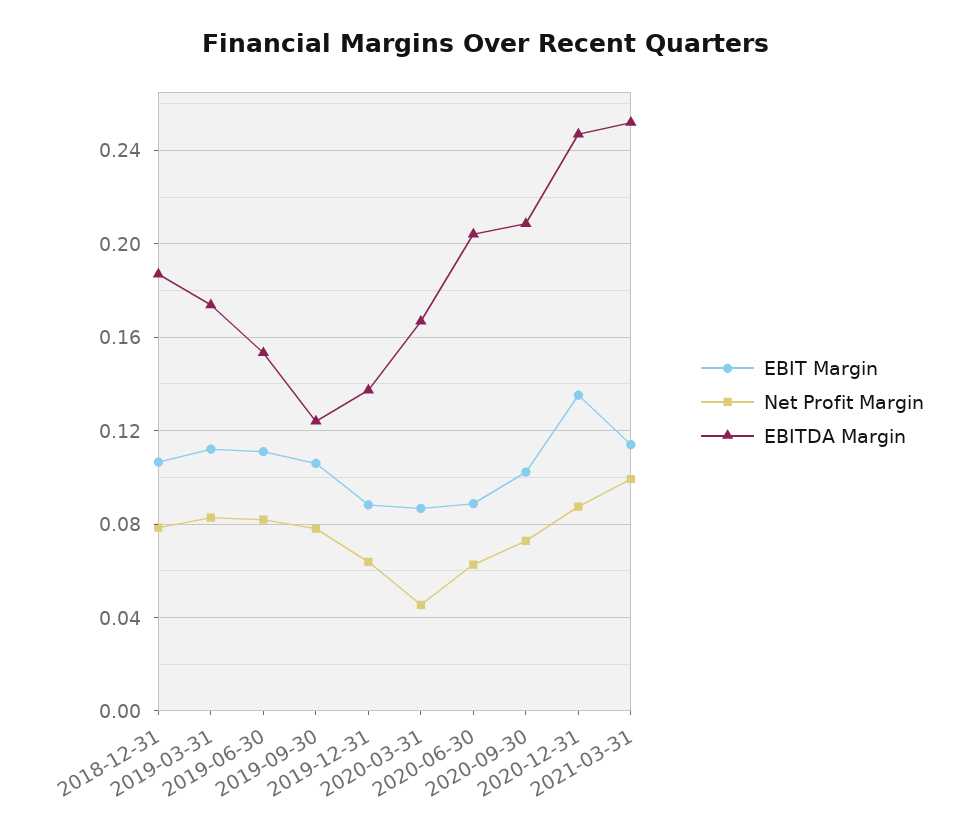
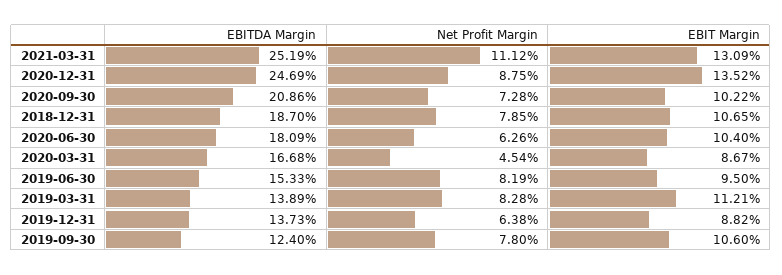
EBITDA Margin, 2019-03-31: 0.175 -> 0.1389
EBIT Margin, 2019-06-30: 0.11 -> 0.095
EBIT Margin, 2020-06-30: 0.09 -> 0.104
EBITDA Margin, 2020-06-30: 0.205 -> 0.1809
EBIT Margin, 2021-03-31: 0.115 -> 0.1309
Net Profit Margin, 2021-03-31: 0.1 -> 0.1112

